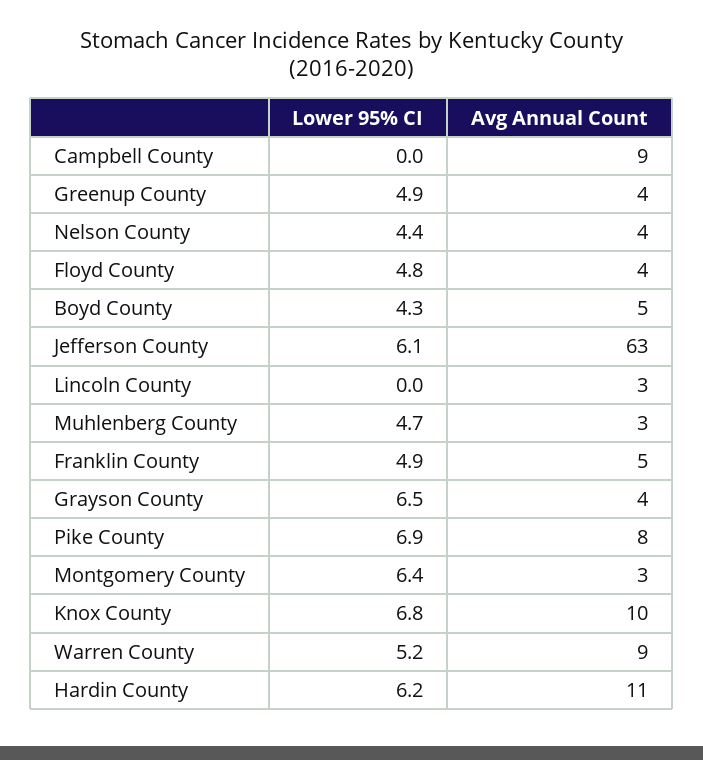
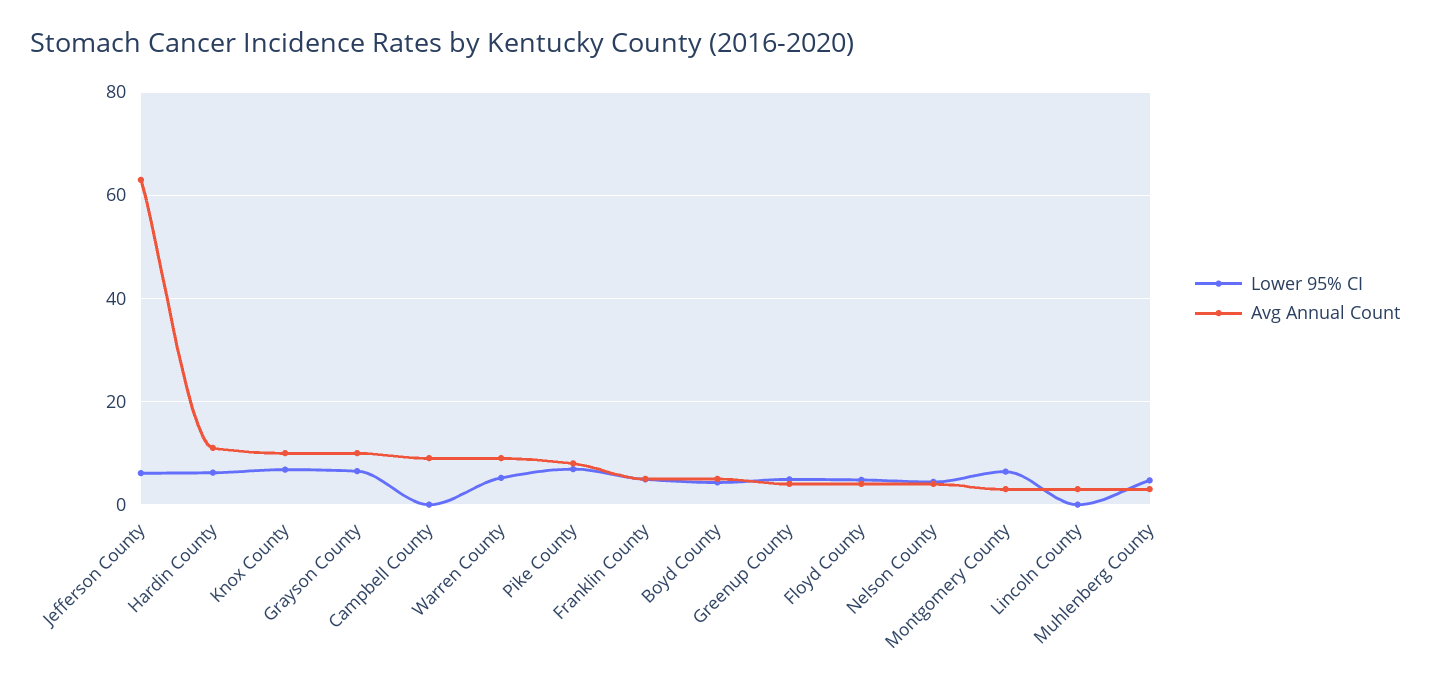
Avg Annual Count, Grayson County: 4 -> 10

